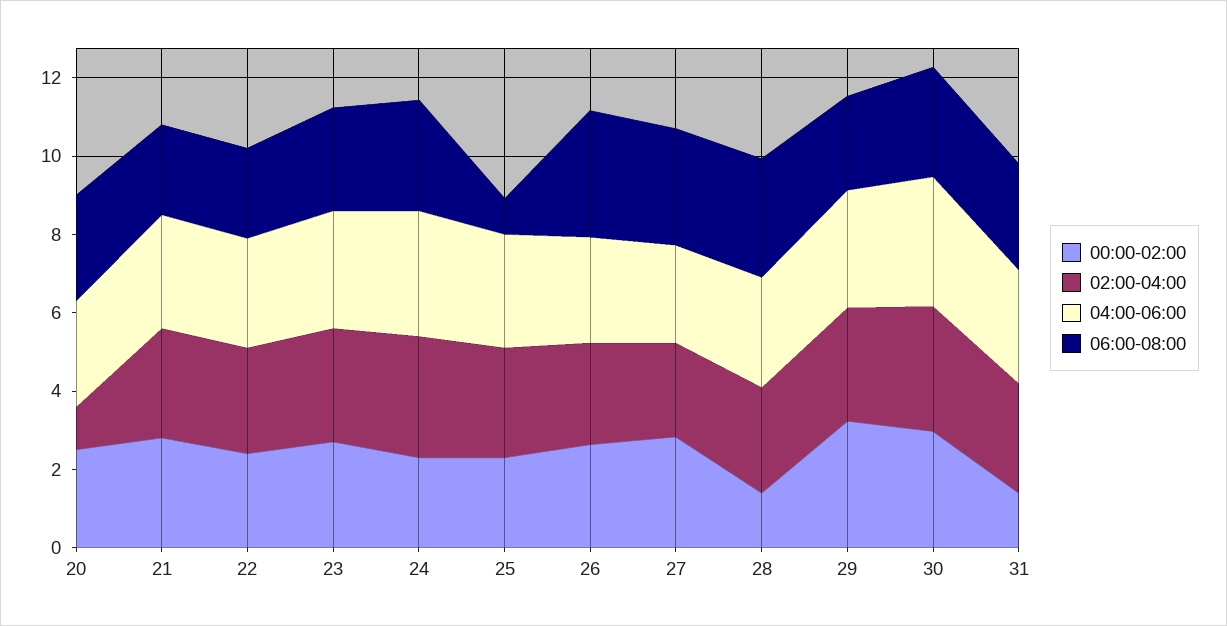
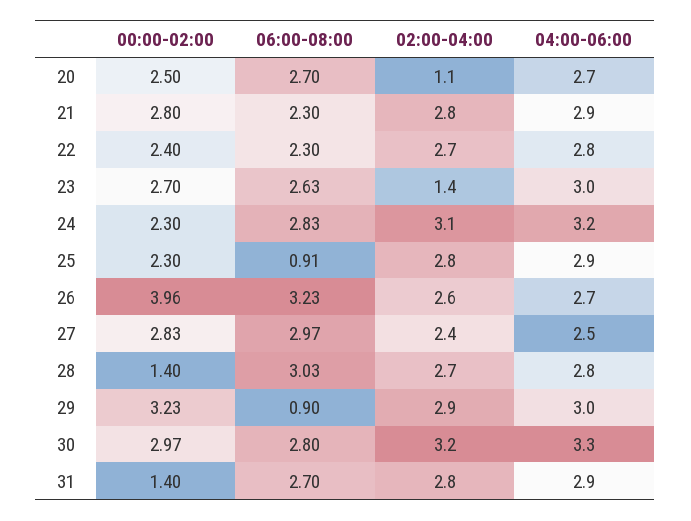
02:00-04:00, 23: 3 -> 1.4
00:00-02:00, 26: 2.5 -> 3.96
06:00-08:00, 29: 2.5 -> 0.9

